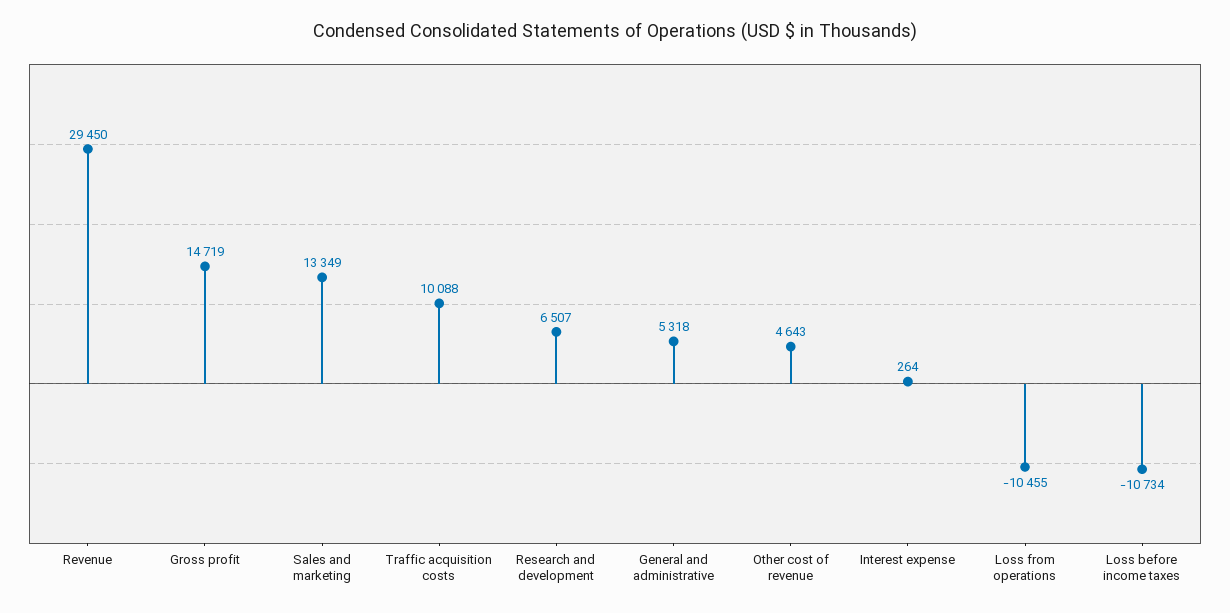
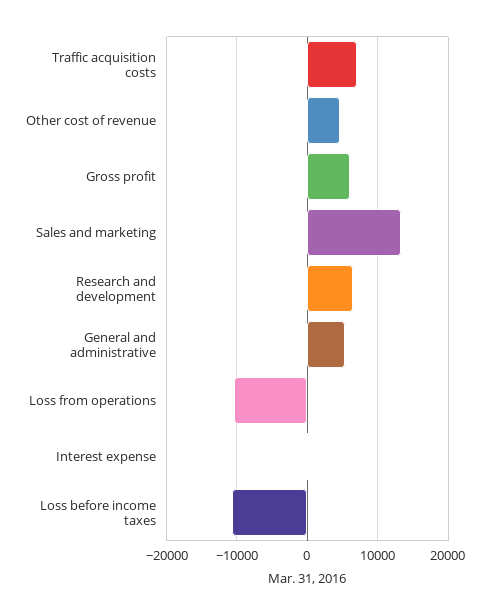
Revenue: 29450 -> none
Gross profit: 14719 -> 6000
Traffic acquisition costs: 10088 -> 7000

